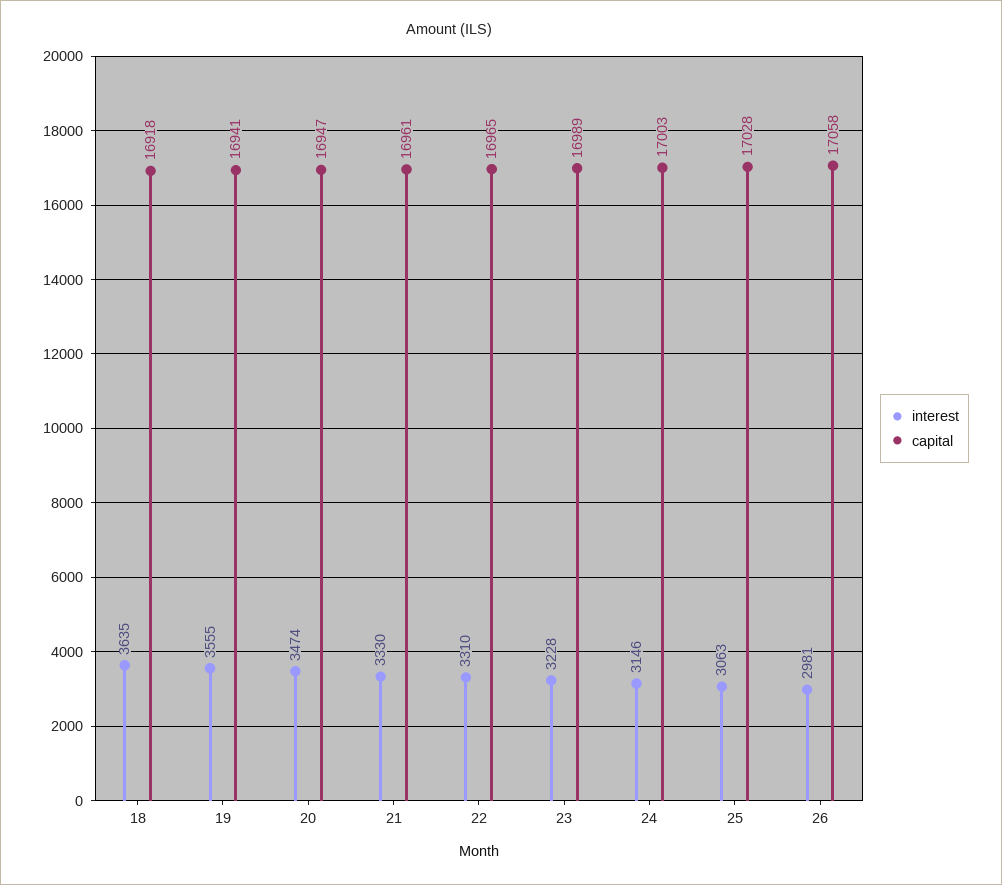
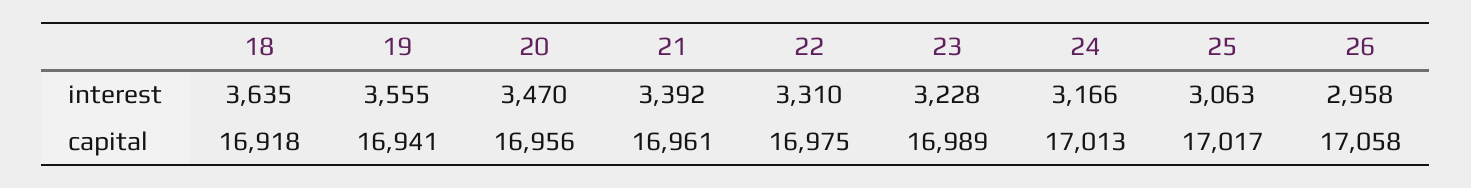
interest, 20: 3474 -> 3470
capital, 20: 16947 -> 16956
interest, 21: 3330 -> 3392
capital, 22: 16965 -> 16975
interest, 24: 3146 -> 3166
capital, 24: 17003 -> 17013
capital, 25: 17028 -> 17017
interest, 26: 2981 -> 2958

